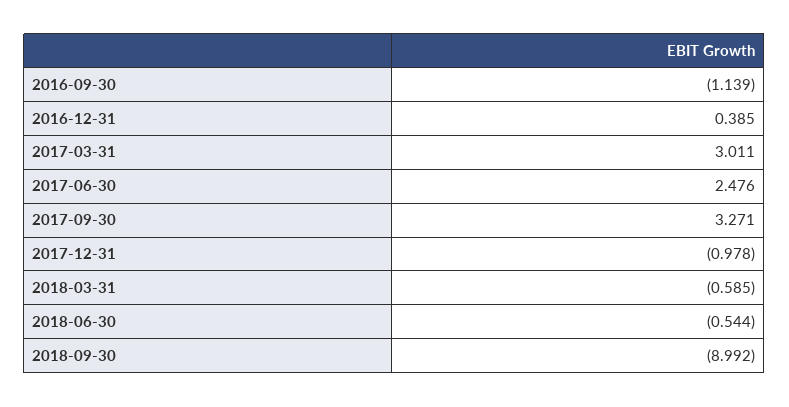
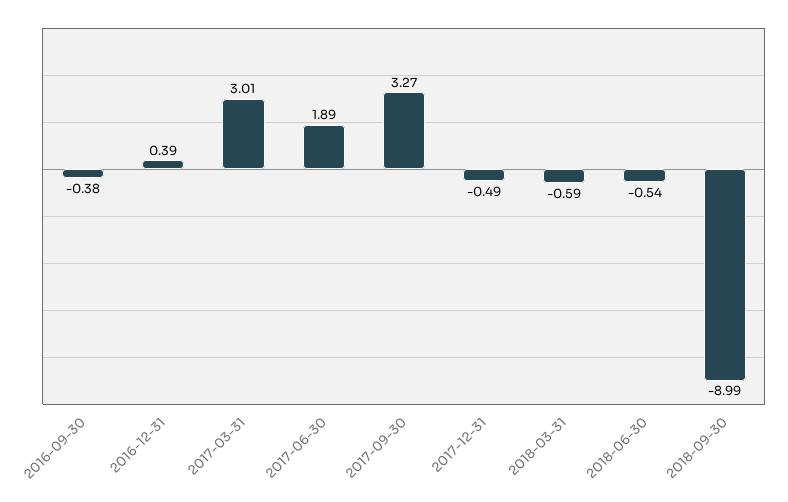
2016-09-30: -1.139 -> -0.38
2017-06-30: 2.476 -> 1.89
2017-12-31: -0.978 -> -0.49

